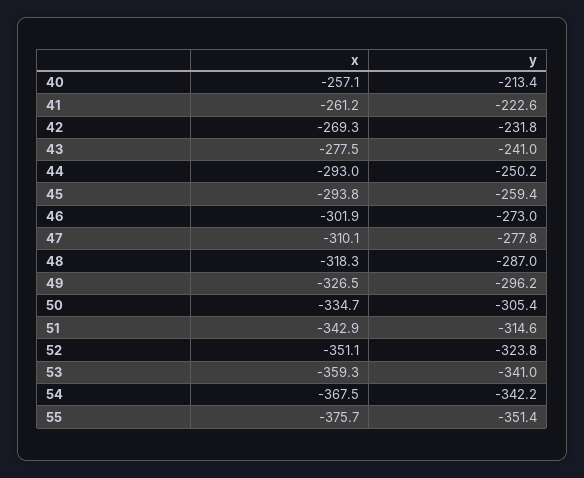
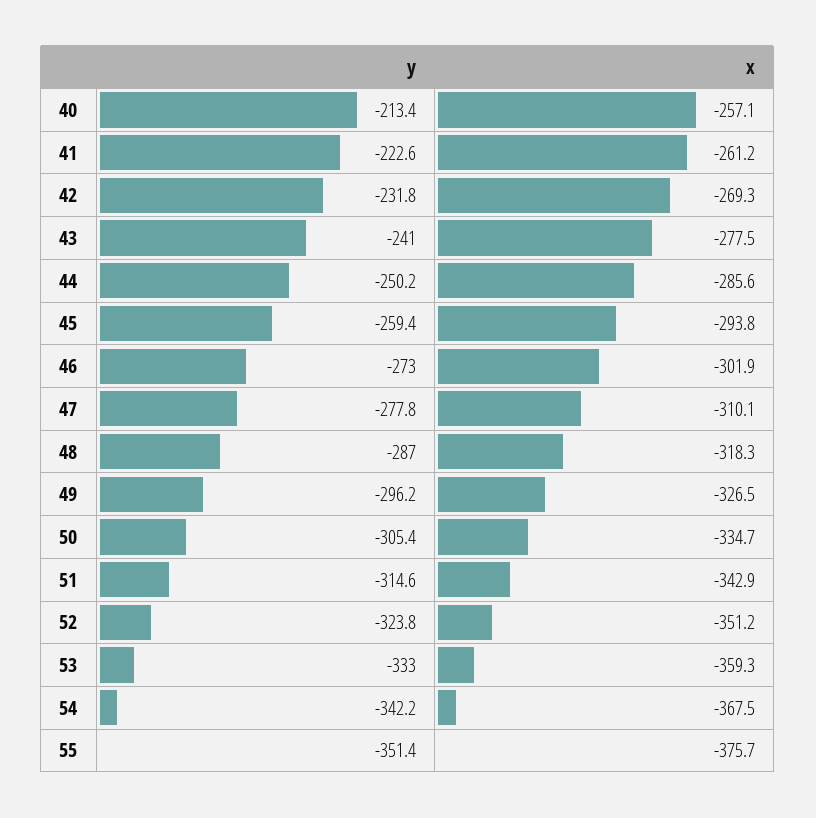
x, 44: -293 -> -285.6
x, 52: -351.1 -> -351.2
y, 53: -341 -> -333

